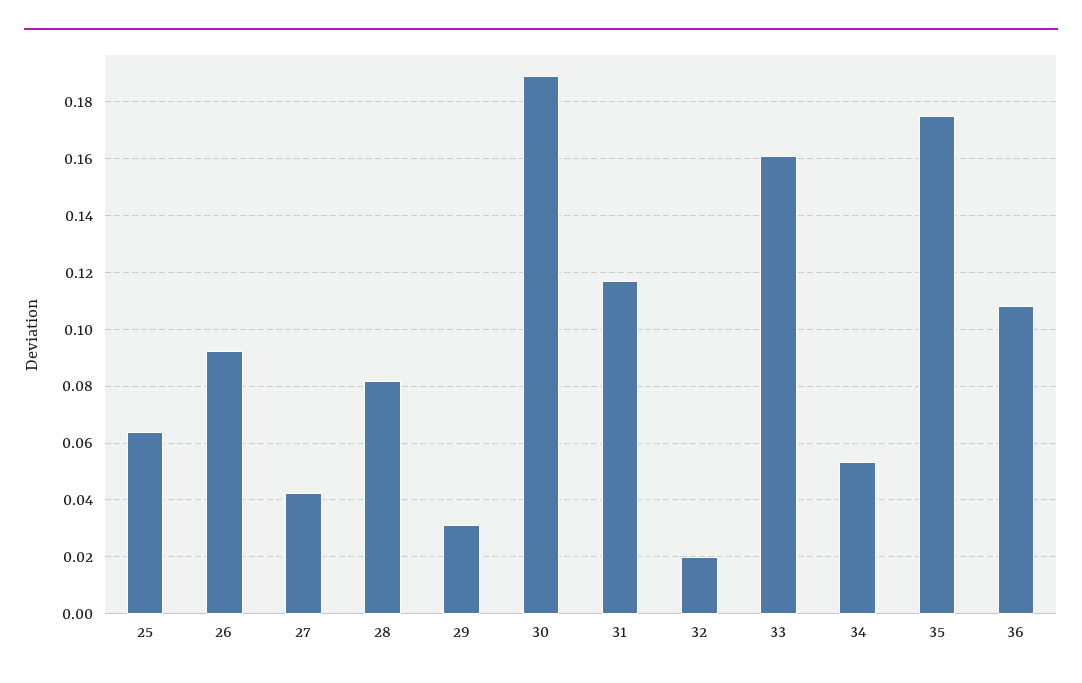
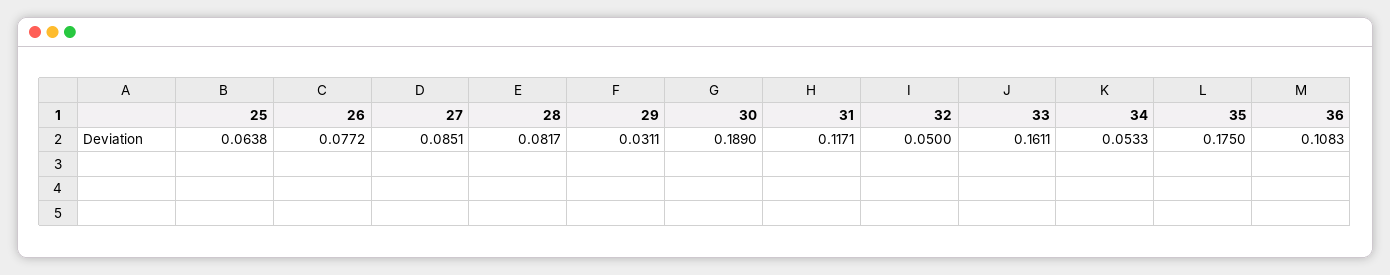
26: 0.0925 -> 0.0772
27: 0.0425 -> 0.0851
32: 0.02 -> 0.05

